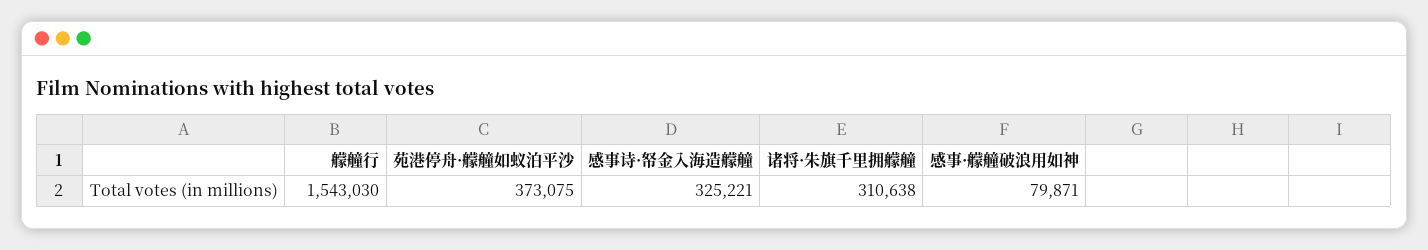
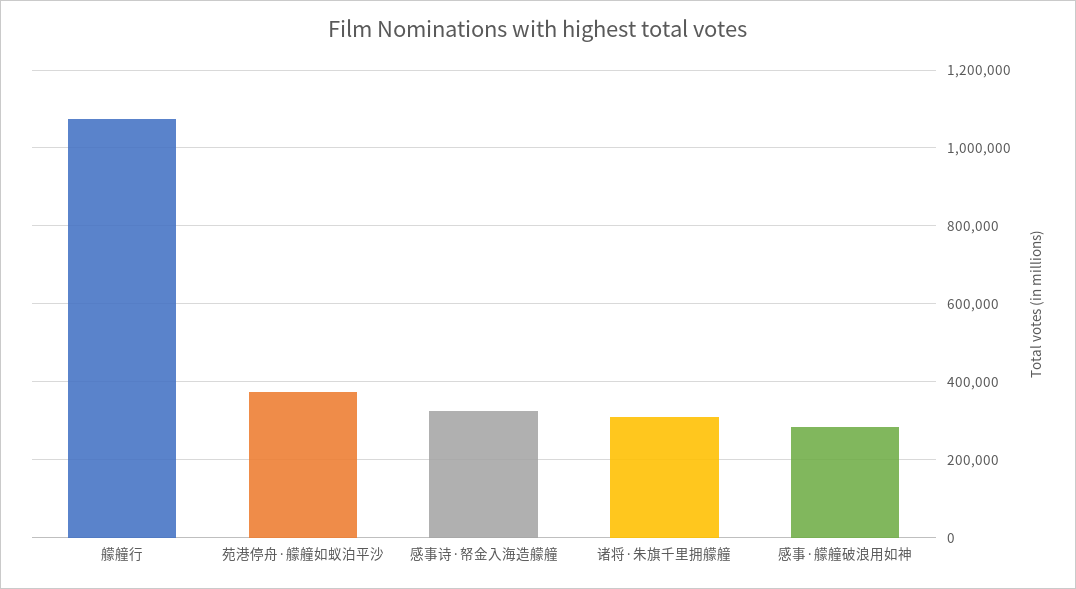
艨艟行: 1543030 -> 1080000
感事·艨艟破浪用如神: 79871 -> 280000

